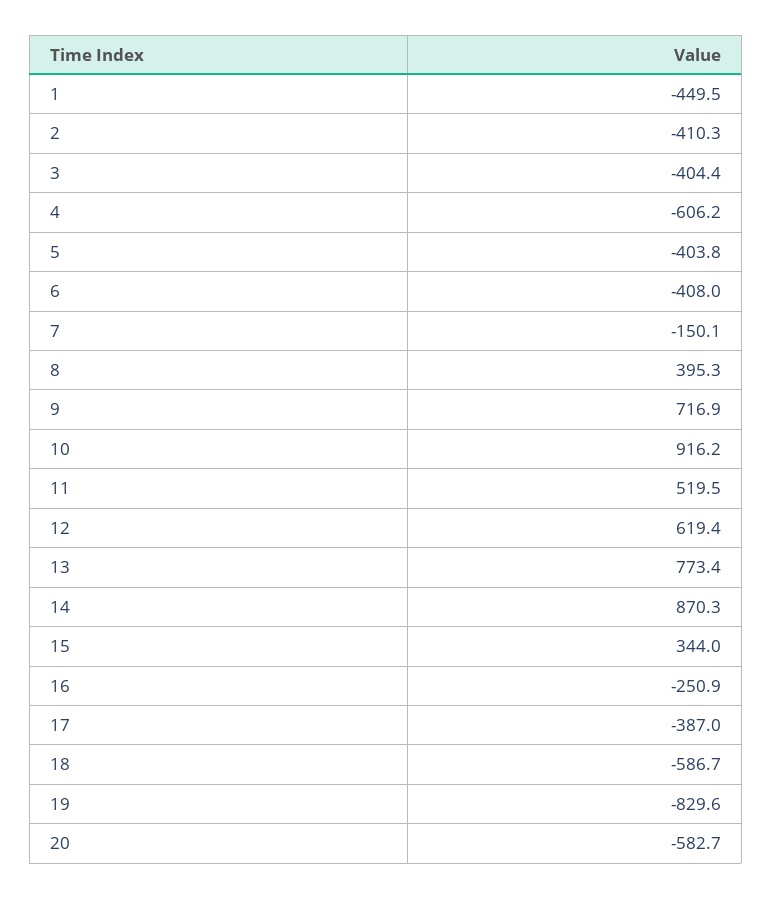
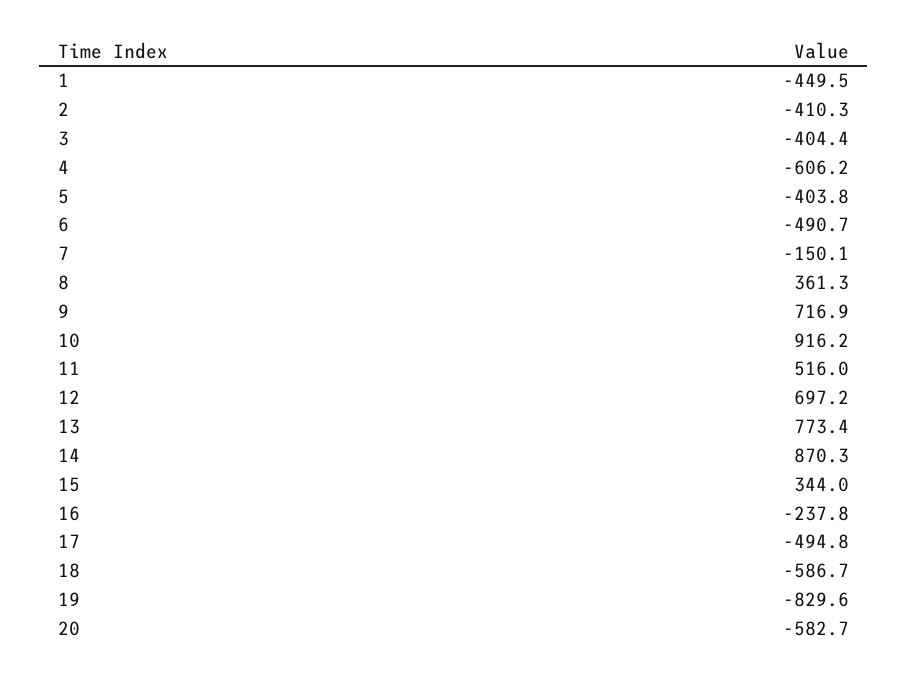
6: -408 -> -490.7
8: 395.3 -> 361.3
11: 519.5 -> 516
12: 619.4 -> 697.2
16: -250.9 -> -237.8
17: -387 -> -494.8

